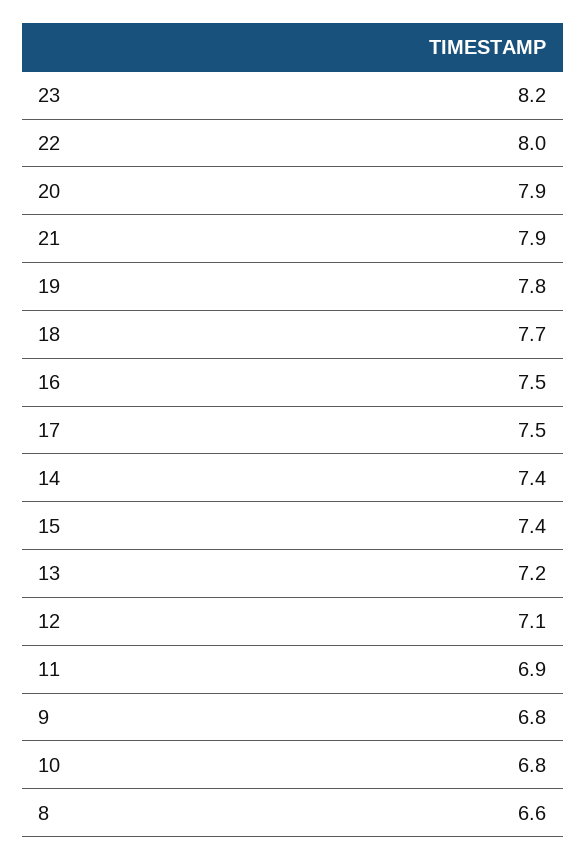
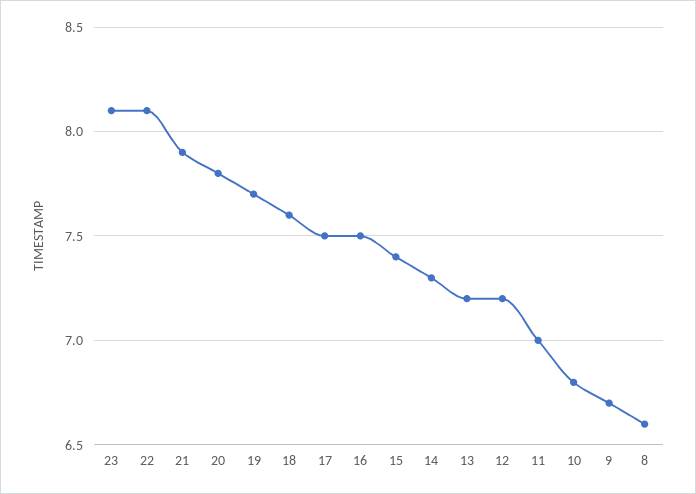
23: 8.2 -> 8.1
22: 8 -> 8.1
20: 7.9 -> 7.8
19: 7.8 -> 7.7
18: 7.7 -> 7.6
14: 7.4 -> 7.3
12: 7.1 -> 7.2
11: 6.9 -> 7
9: 6.8 -> 6.7

